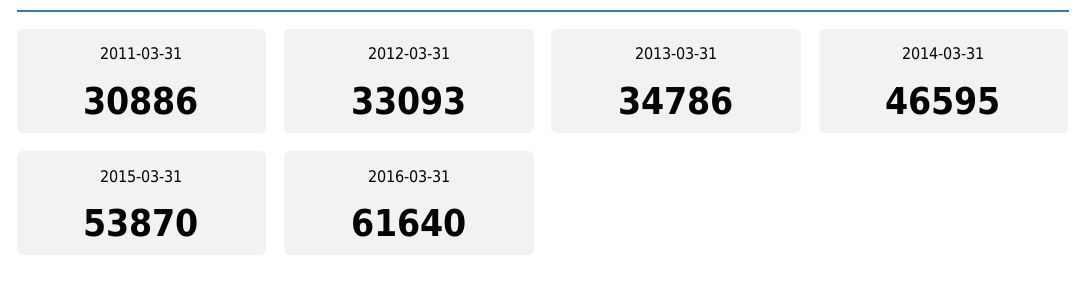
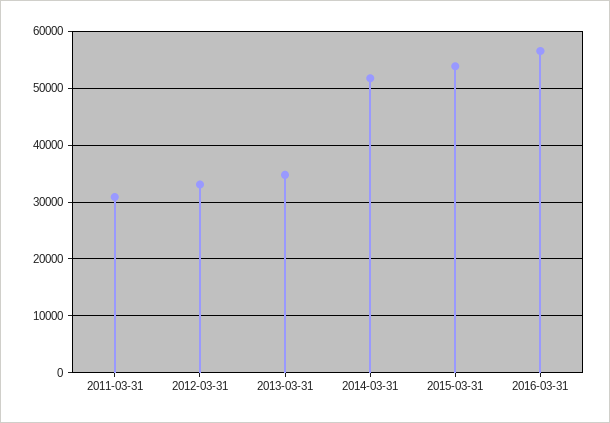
2014-03-31: 46595 -> 52000
2016-03-31: 61640 -> 56000

